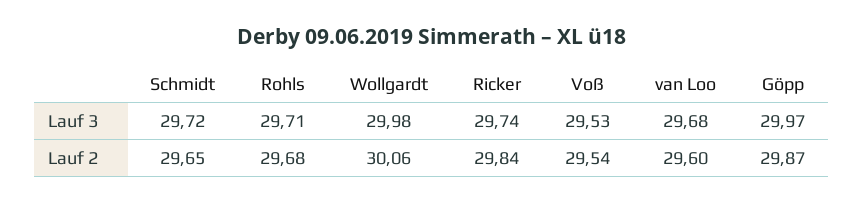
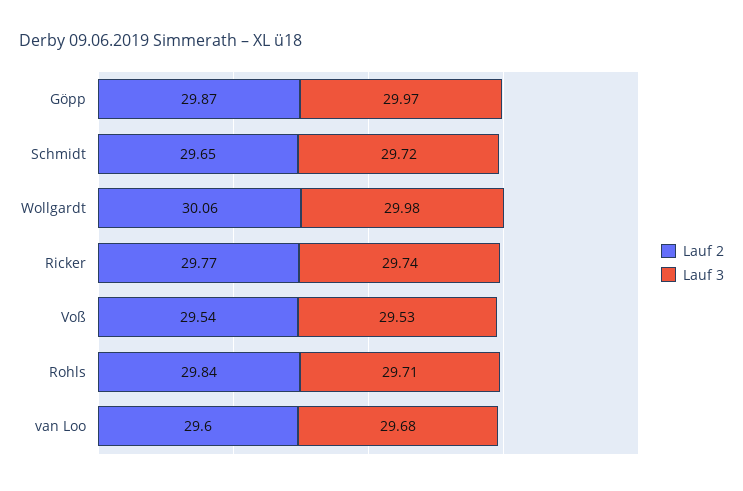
Lauf 2, Rohls: 29.68 -> 29.84
Lauf 2, Ricker: 29.84 -> 29.77

